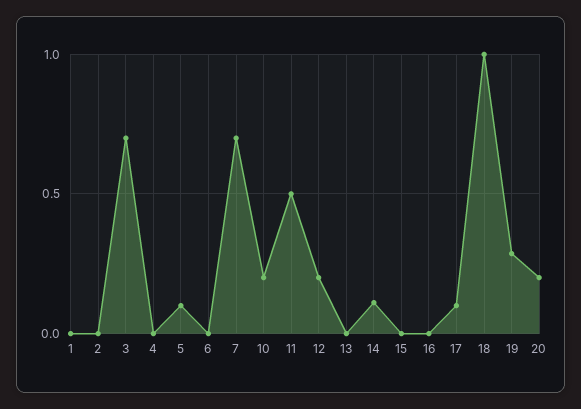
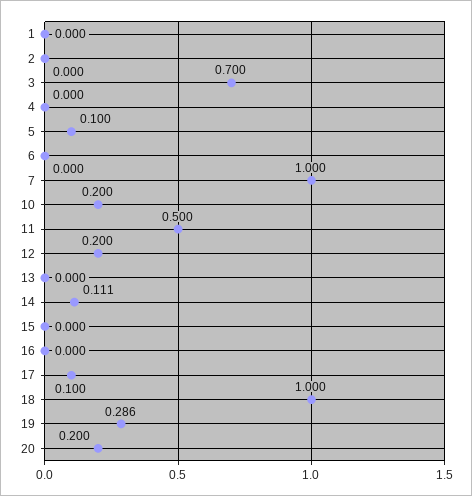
7: 0.7 -> 1

